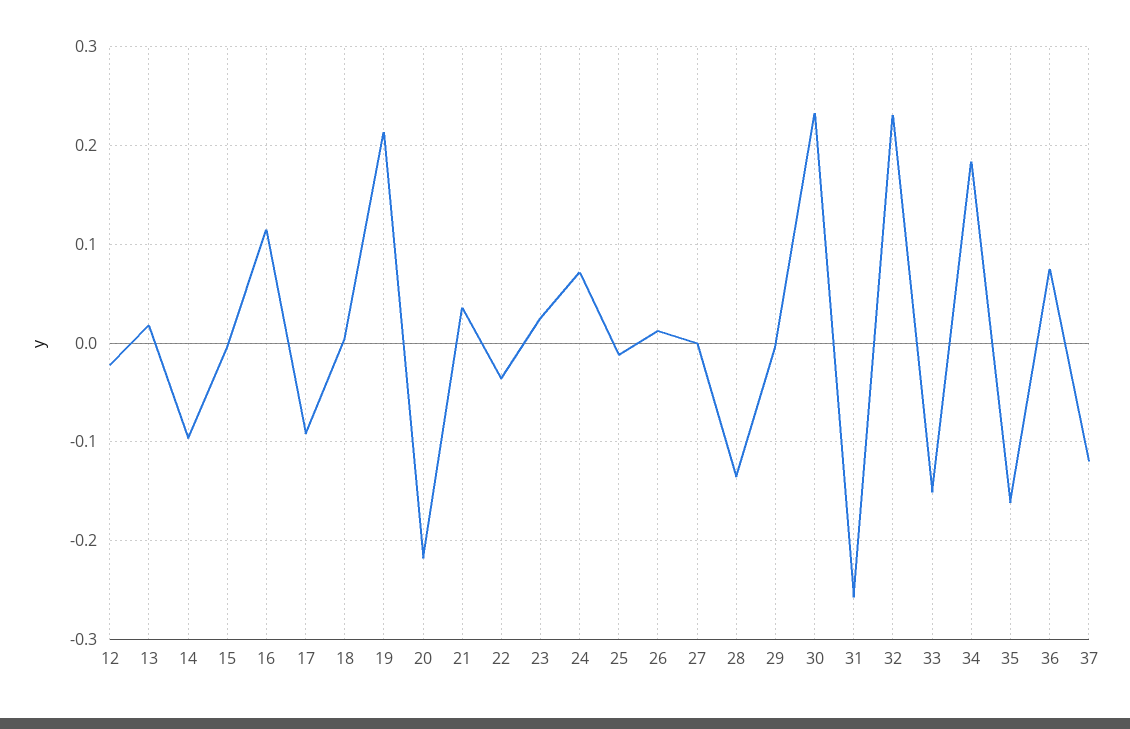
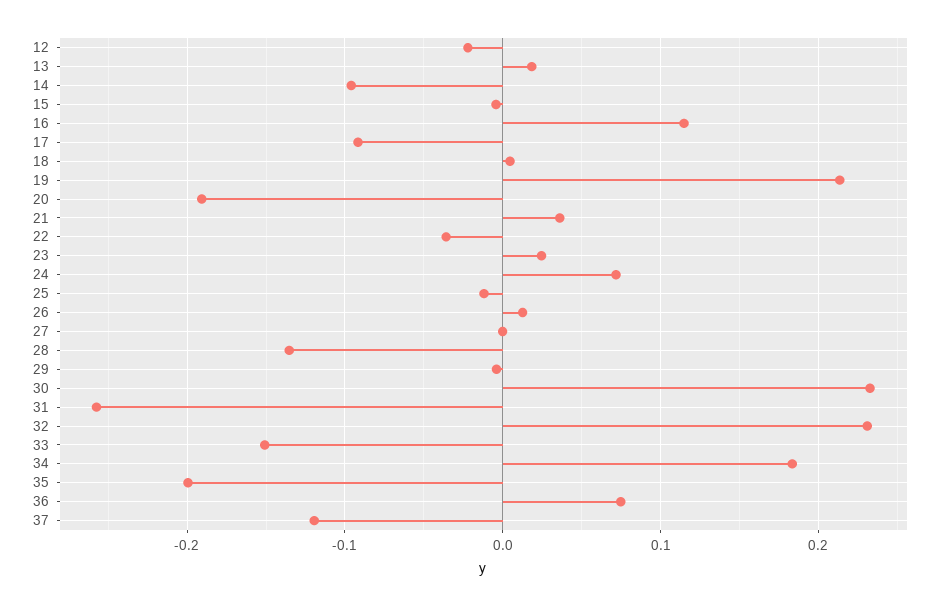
20: -0.22 -> -0.19
35: -0.16 -> -0.2

